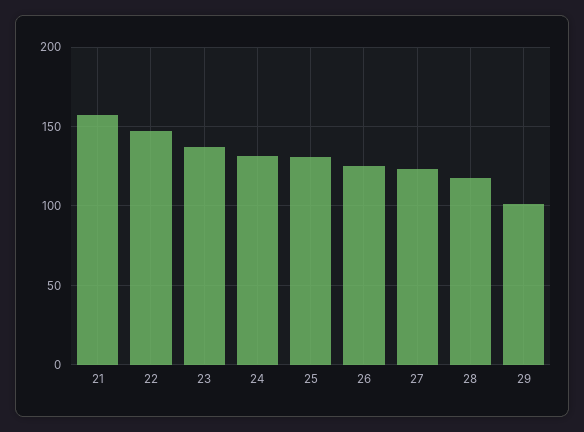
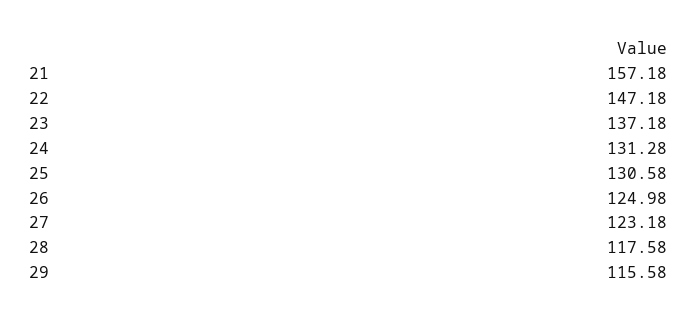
29: 100 -> 115.58

